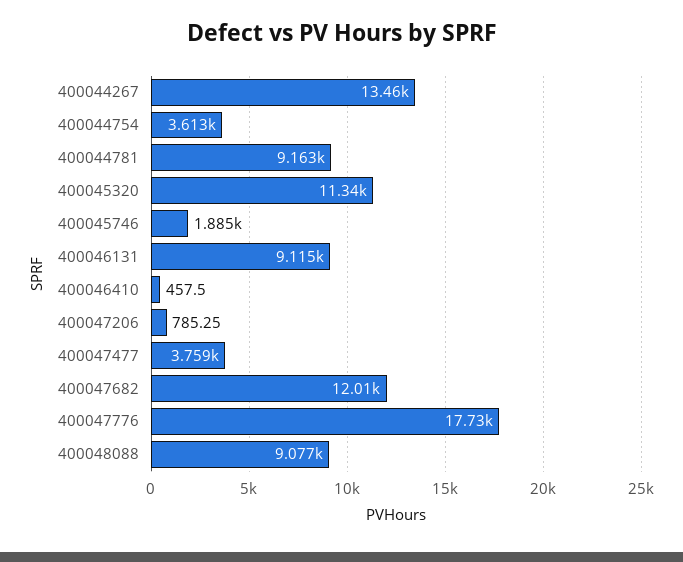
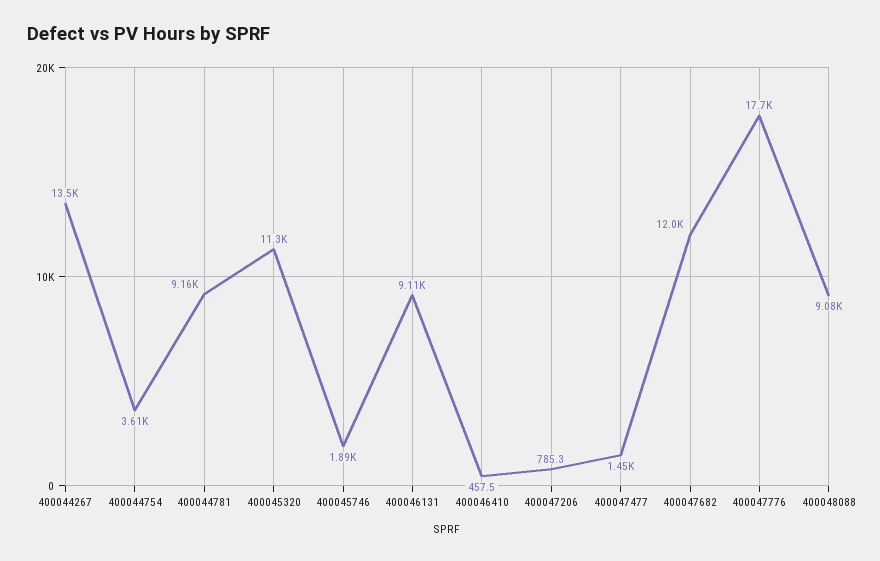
400047477: 3759 -> 1450

